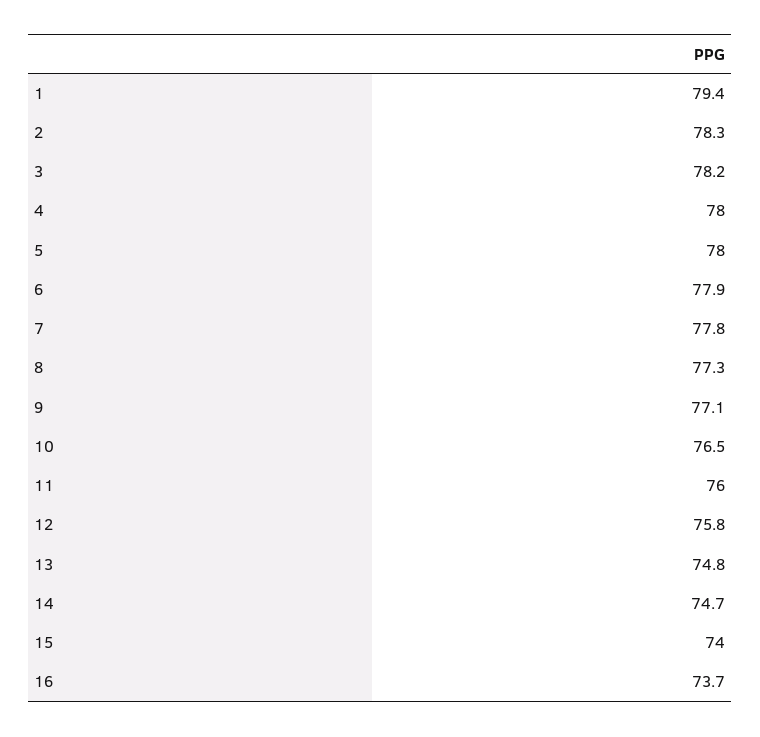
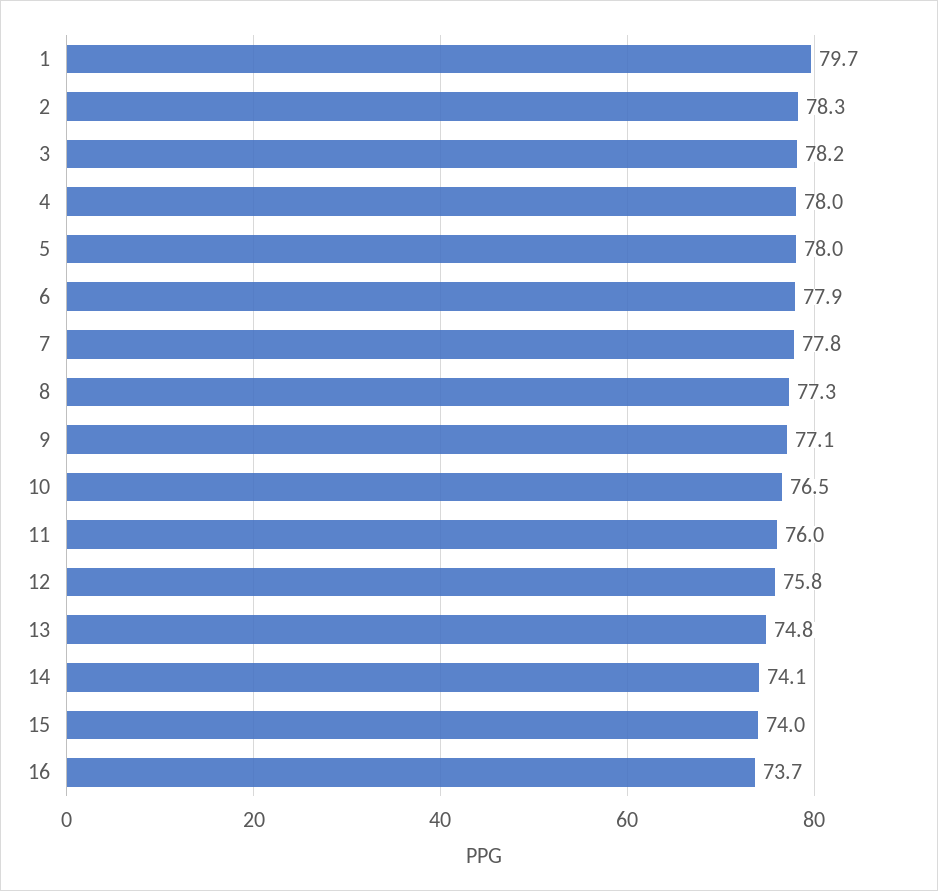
1: 79.4 -> 79.7
14: 74.7 -> 74.1

